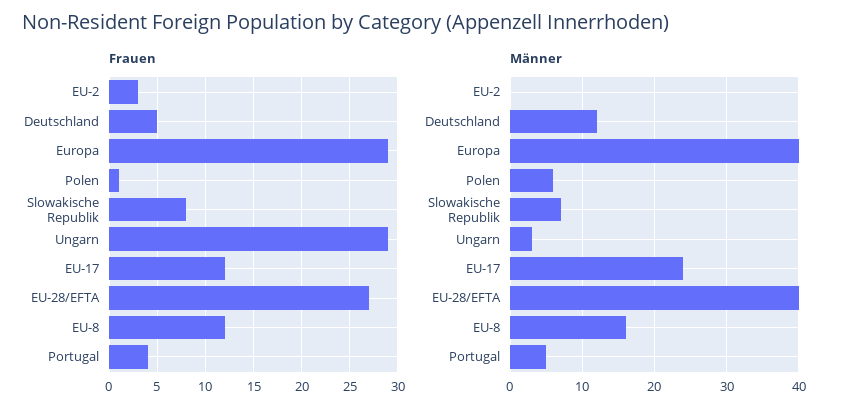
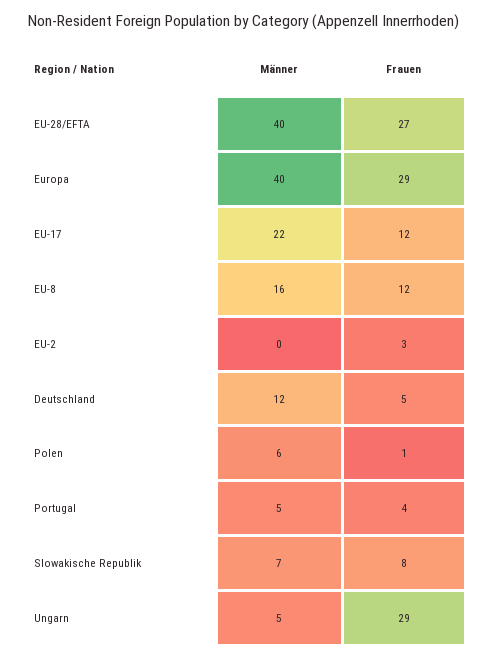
Männer, Ungarn: 3 -> 5
Männer, EU-17: 24 -> 22

